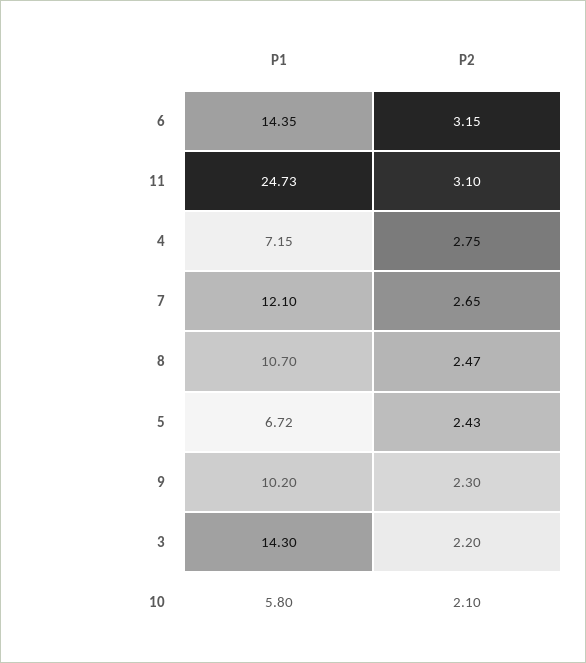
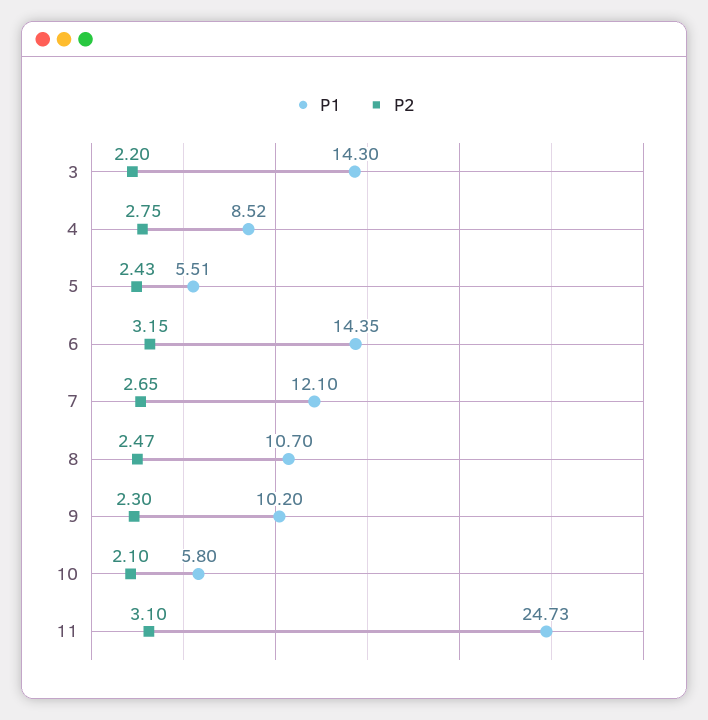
P1, 4: 7.15 -> 8.52
P1, 5: 6.72 -> 5.51

